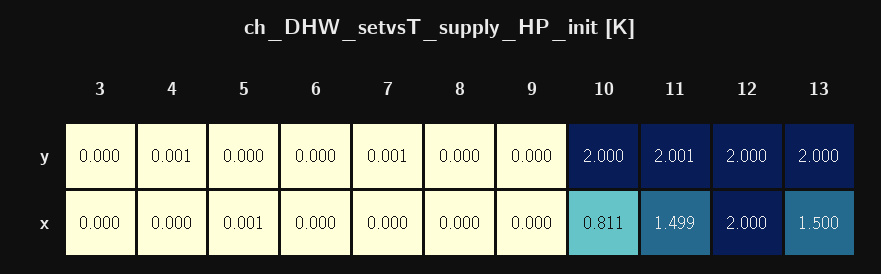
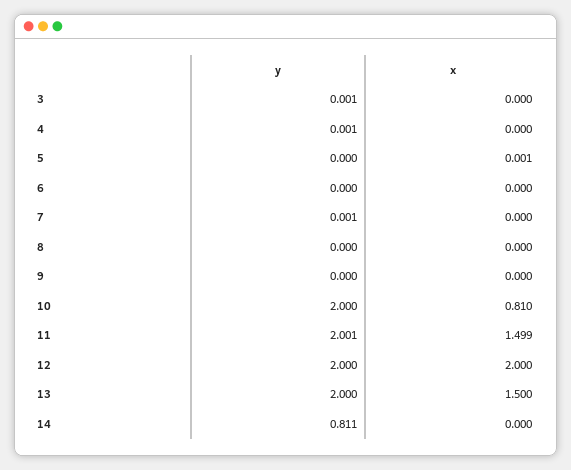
3, y: 0 -> 0.001
10, x: 0.811 -> 0.81
14, y: none -> 0.811
14, x: none -> 0

